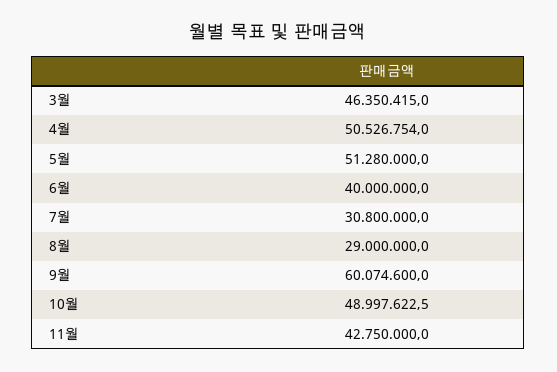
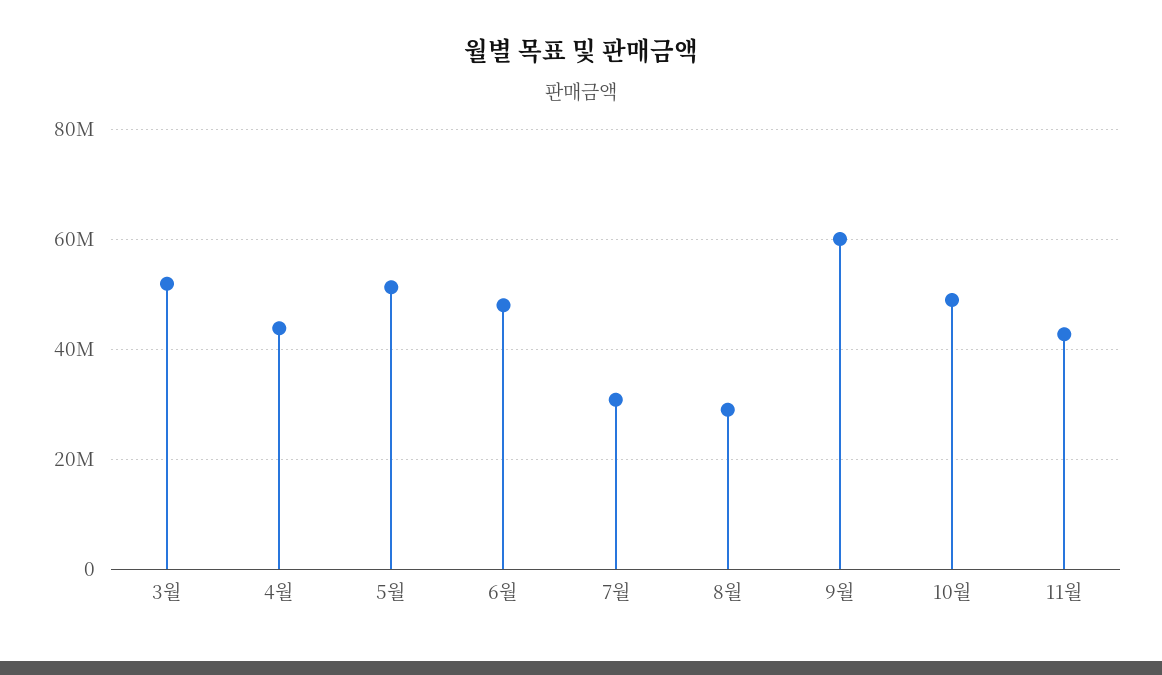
3월: 46350415 -> 52000000
4월: 50526754 -> 44000000
6월: 40000000 -> 48000000

